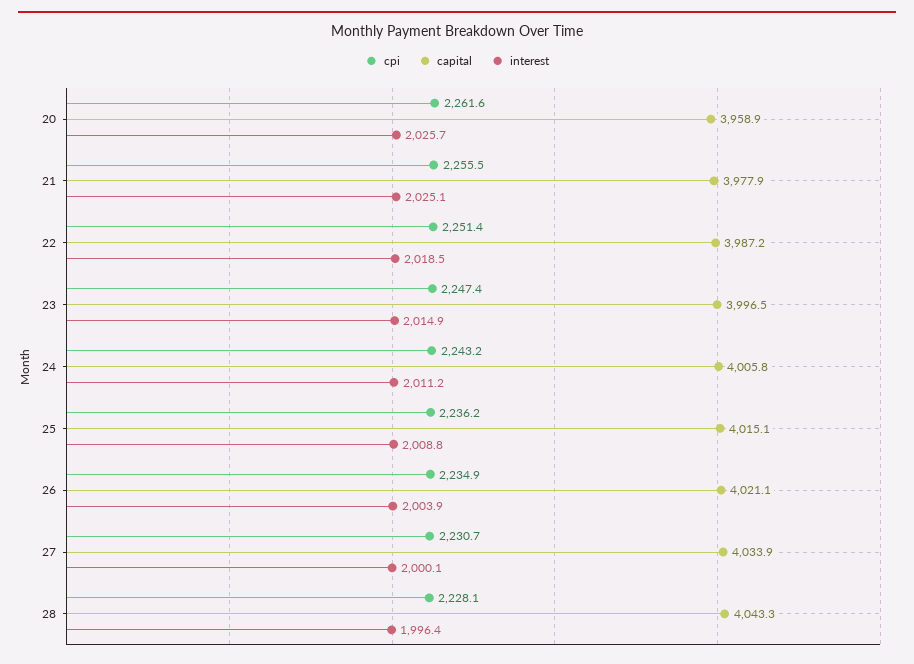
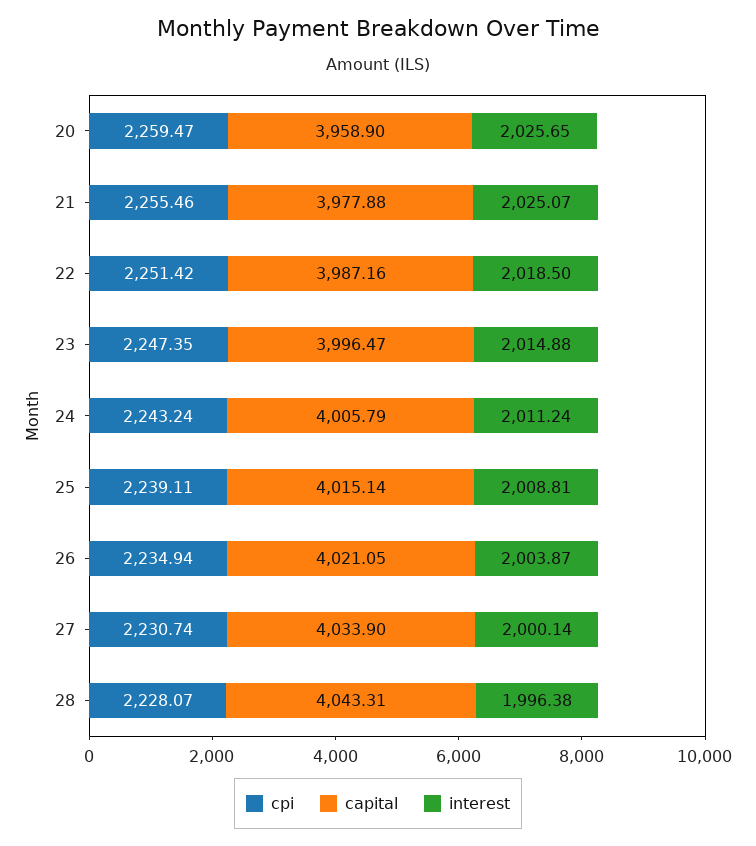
cpi, 20: 2261.6 -> 2259.47
cpi, 25: 2236.2 -> 2239.11

